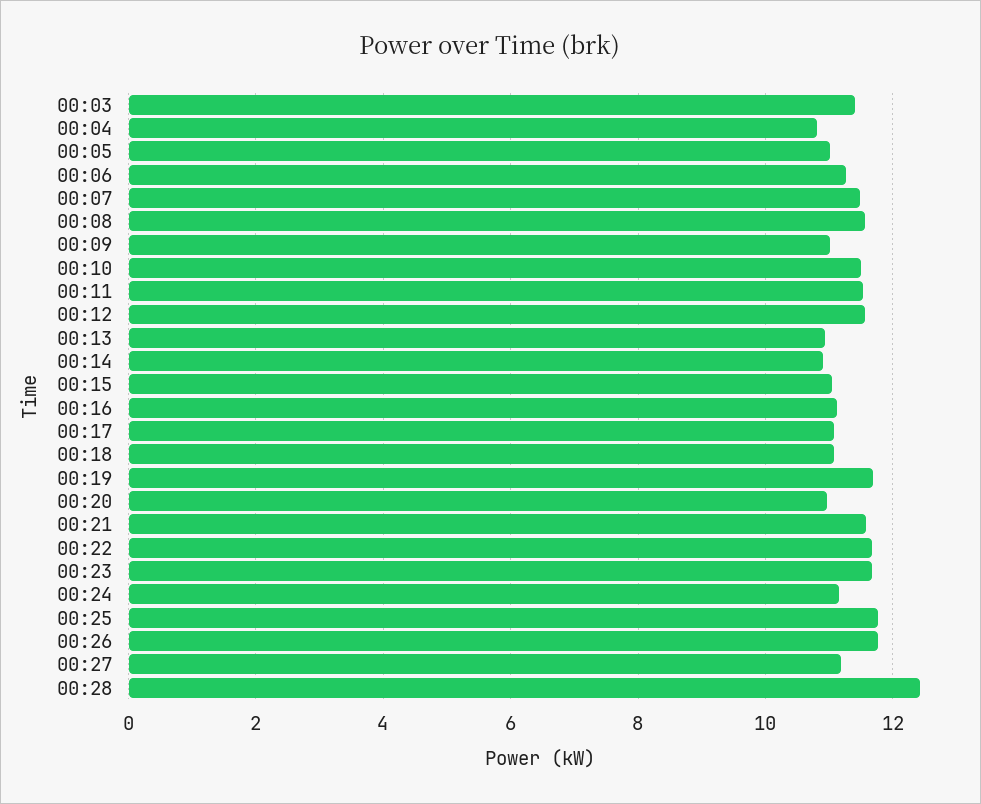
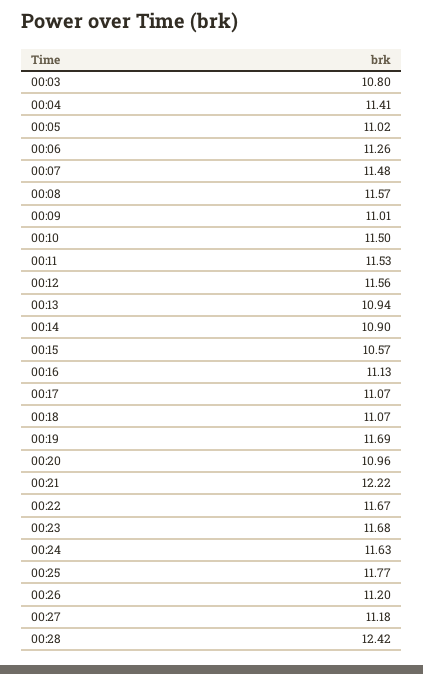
00:03: 11.4 -> 10.8
00:04: 10.8 -> 11.41
00:15: 11 -> 10.57
00:21: 11.6 -> 12.22
00:24: 11.2 -> 11.63
00:26: 11.8 -> 11.2

